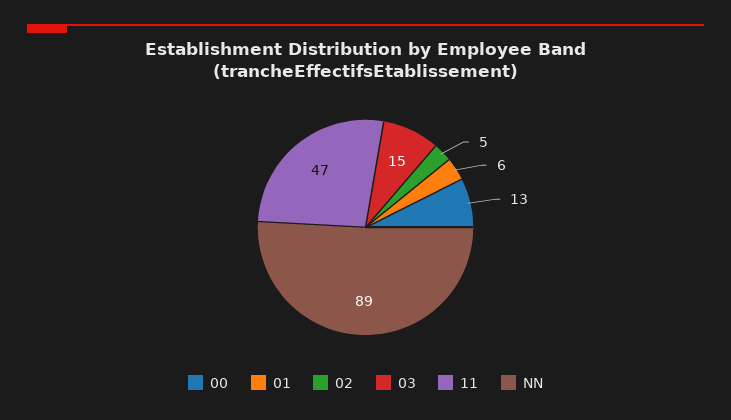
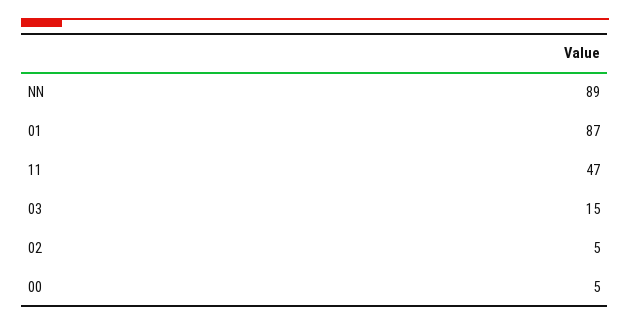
00: 13 -> 5
01: 6 -> 87

